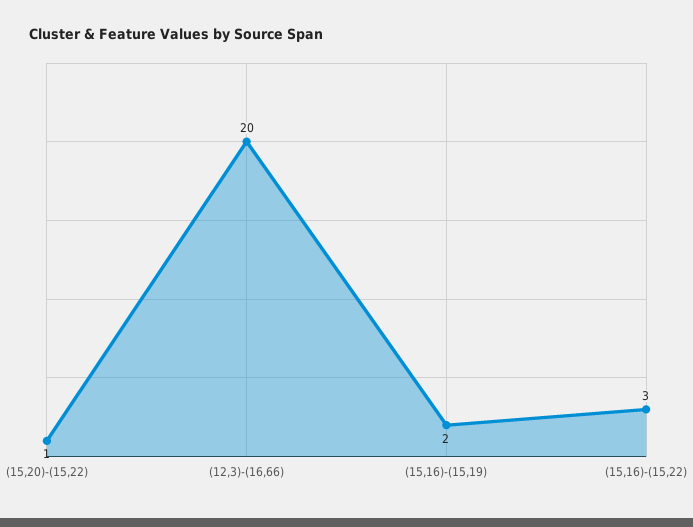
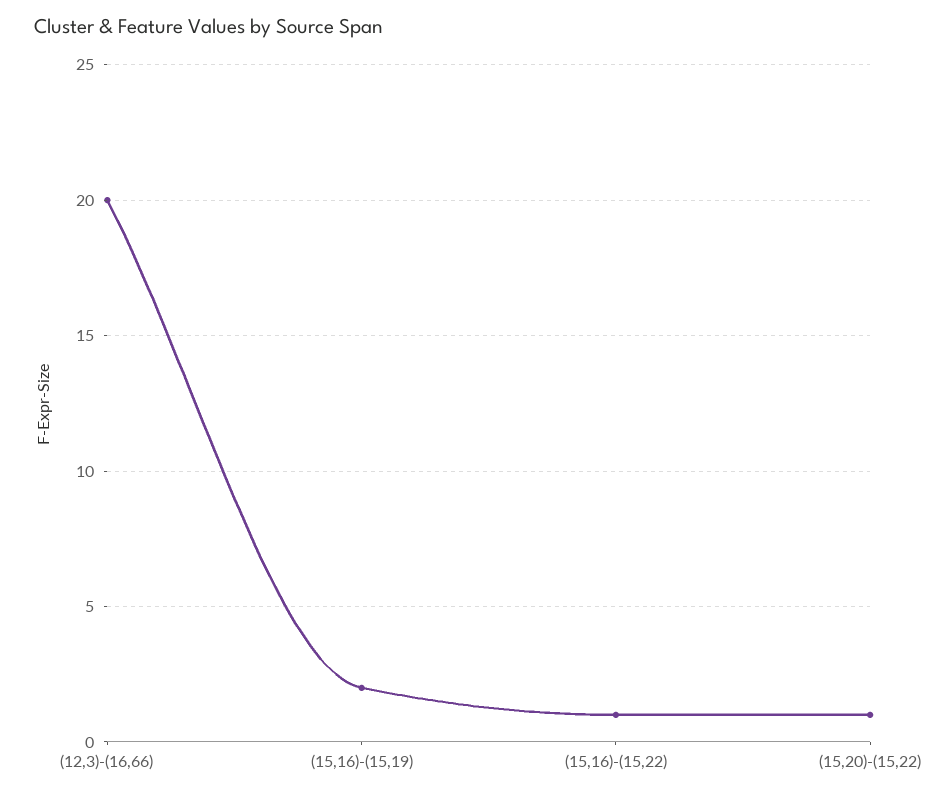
(15,16)-(15,22): 3 -> 1

